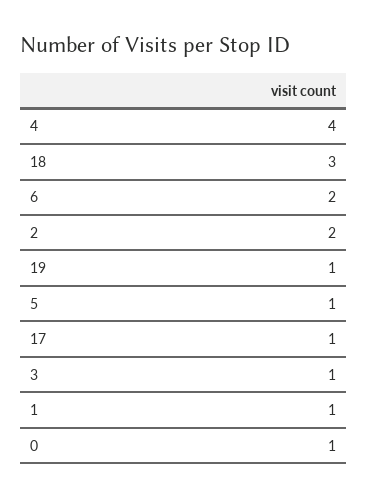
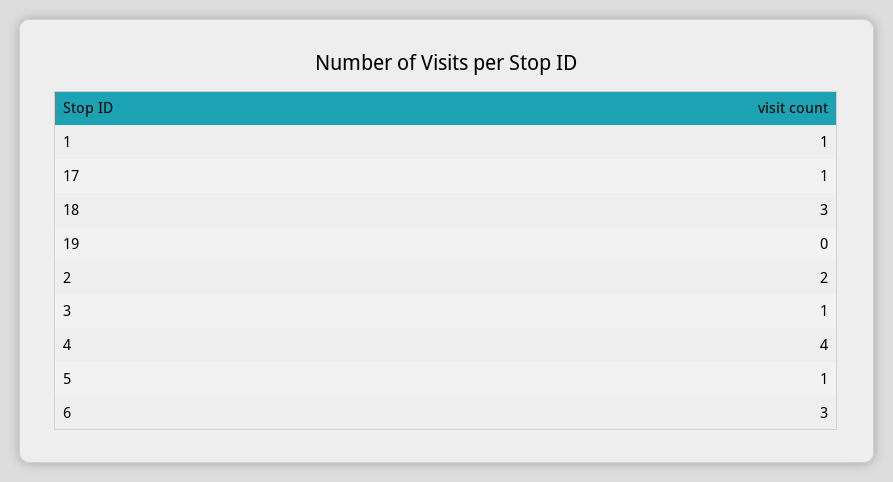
6: 2 -> 3
19: 1 -> 0
0: 1 -> none

